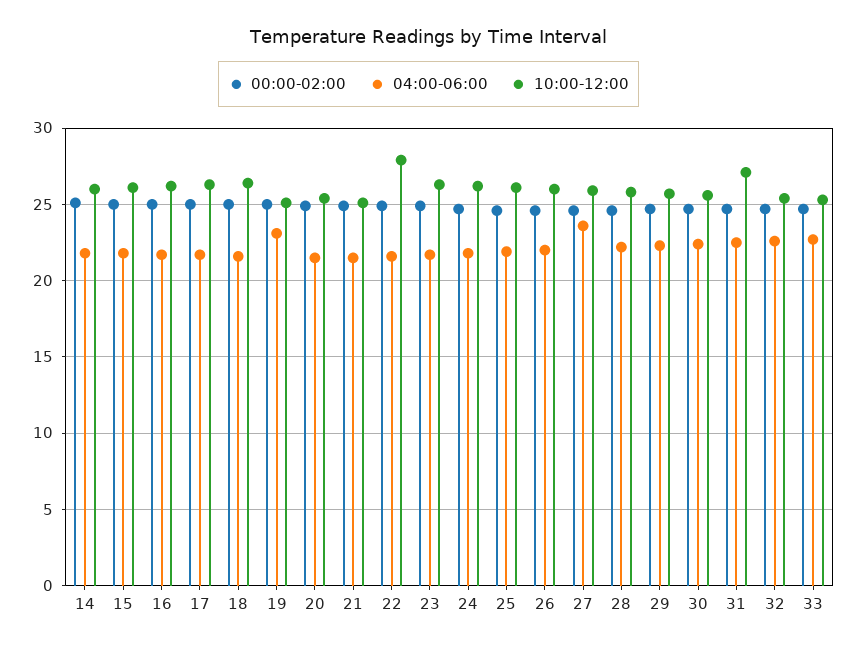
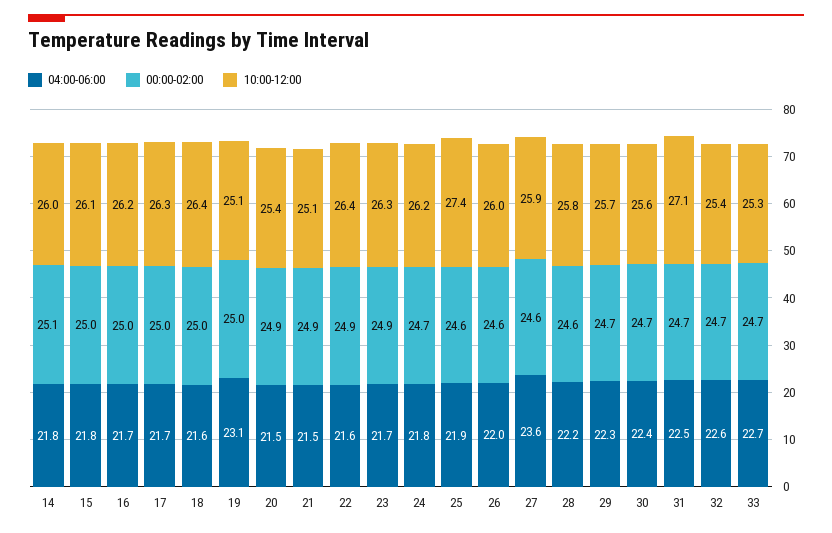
10:00-12:00, 22: 28 -> 26.4
10:00-12:00, 25: 26 -> 27.4

